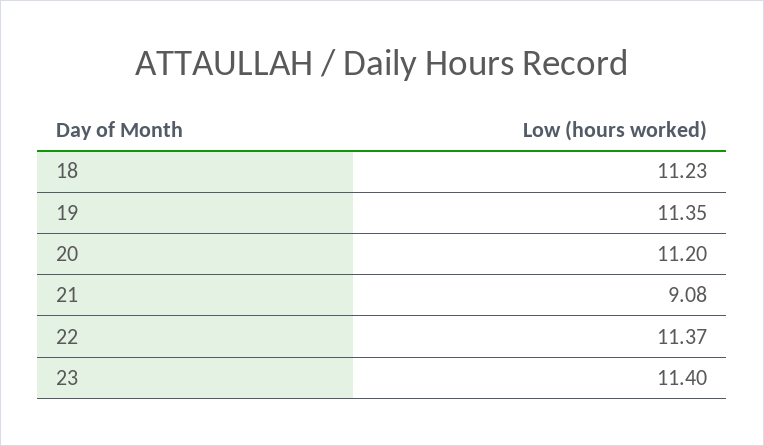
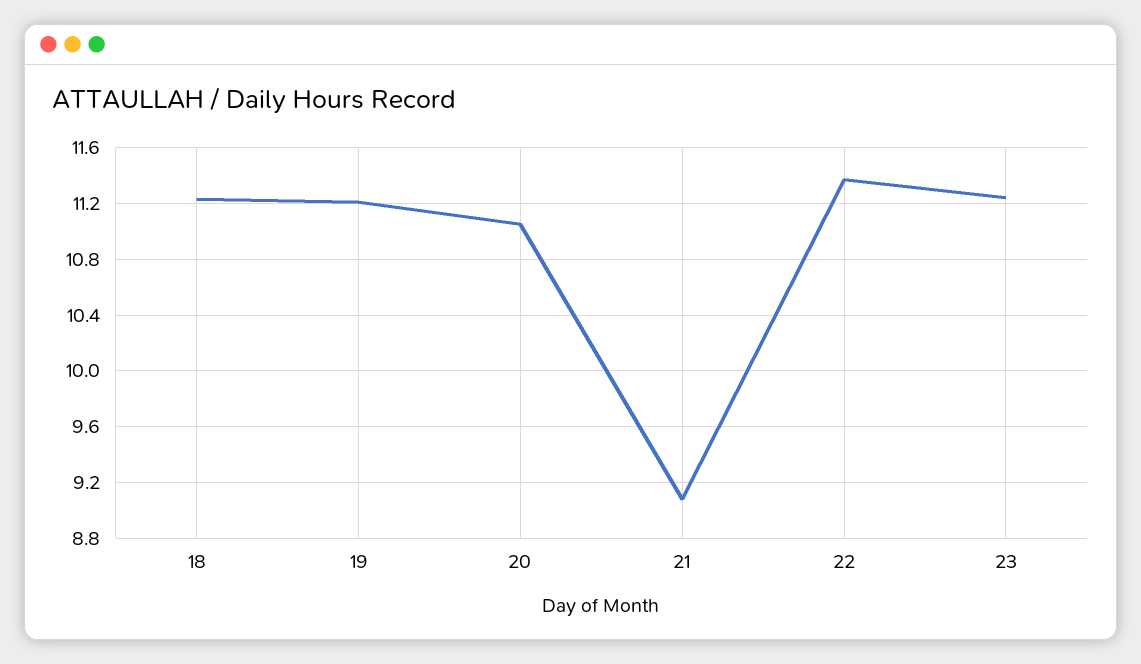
19: 11.35 -> 11.2
20: 11.2 -> 11.05
23: 11.4 -> 11.25

